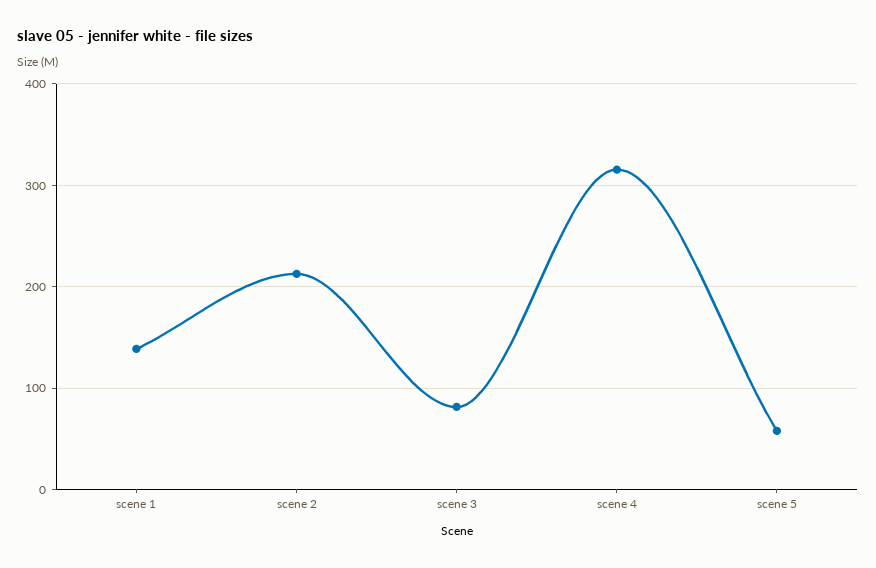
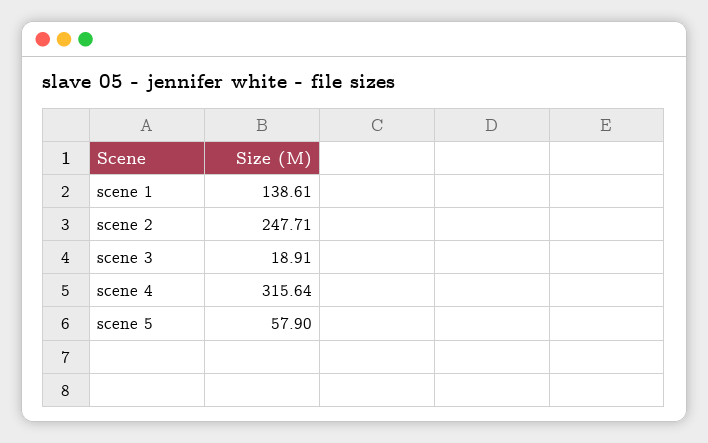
scene 2: 210 -> 247.71
scene 3: 80 -> 18.91

